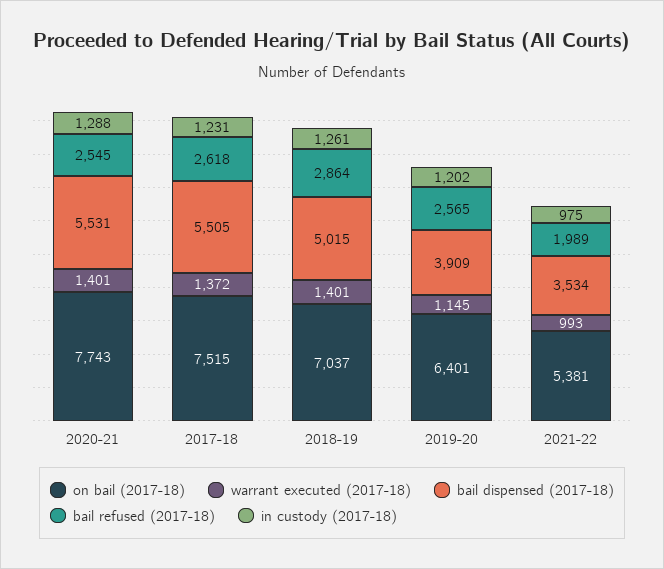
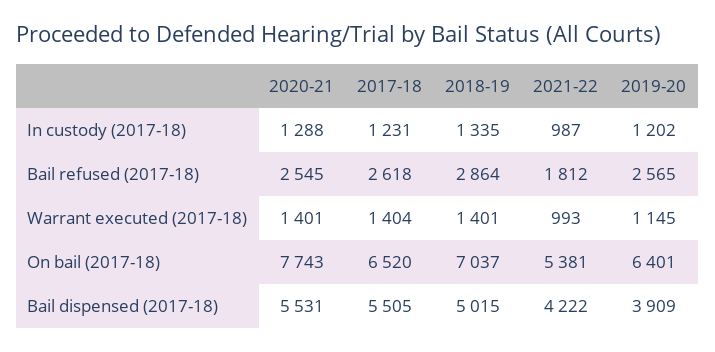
on bail (2017-18), 2017-18: 7515 -> 6520
warrant executed (2017-18), 2017-18: 1372 -> 1404
in custody (2017-18), 2018-19: 1261 -> 1335
bail dispensed (2017-18), 2021-22: 3534 -> 4222
bail refused (2017-18), 2021-22: 1989 -> 1812
in custody (2017-18), 2021-22: 975 -> 987

